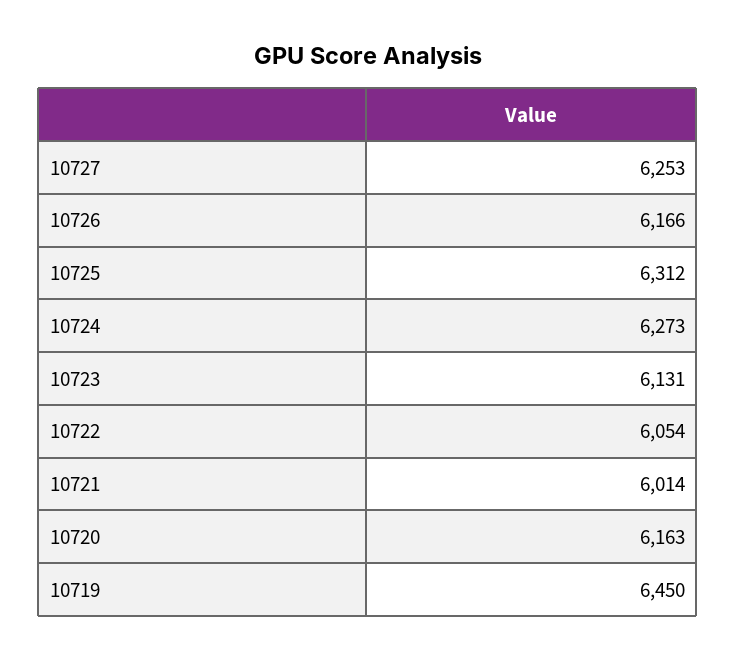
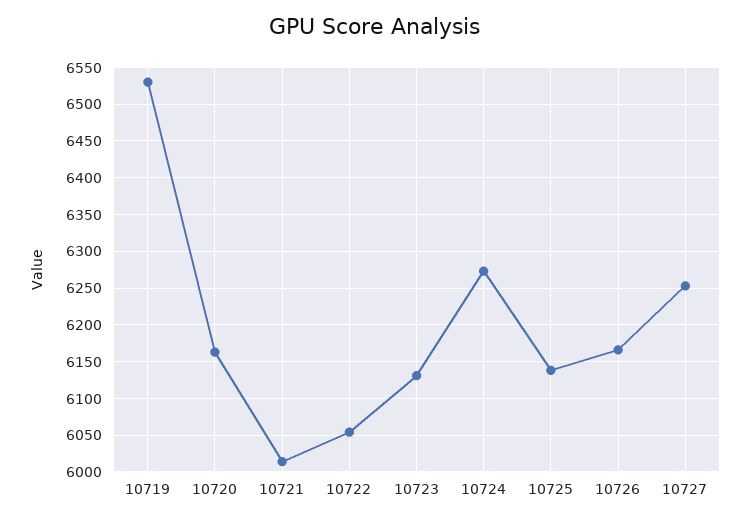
10725: 6312 -> 6140
10719: 6450 -> 6530

